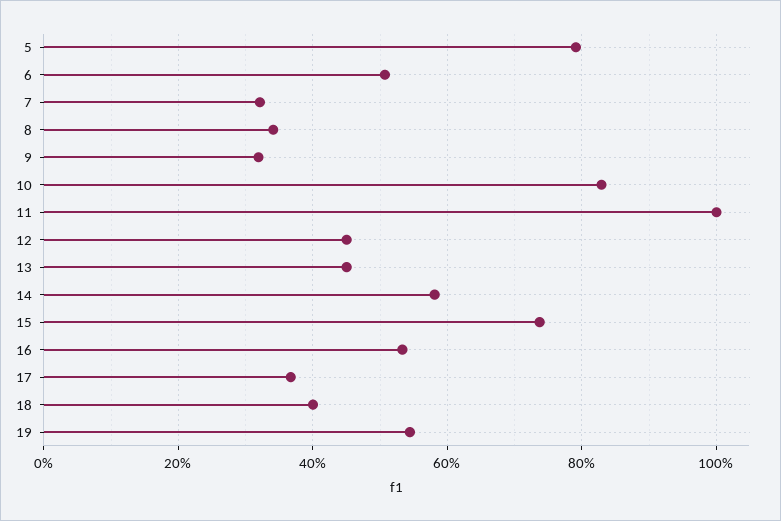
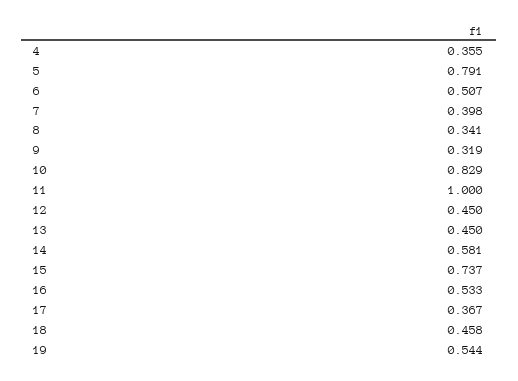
7: 0.32 -> 0.398
18: 0.4 -> 0.458
4: none -> 0.355

